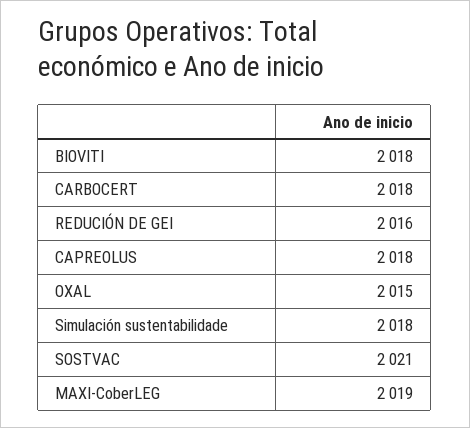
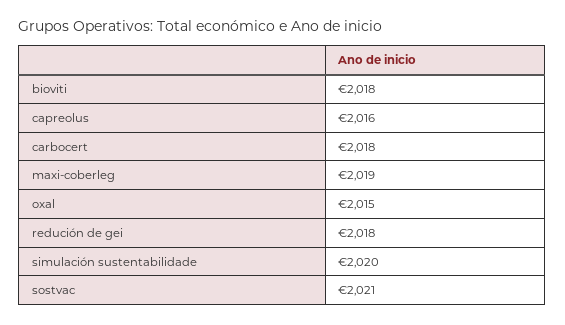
REDUCIÓN DE GEI: 2016 -> 2018
CAPREOLUS: 2018 -> 2016
Simulación sustentabilidade: 2018 -> 2020

